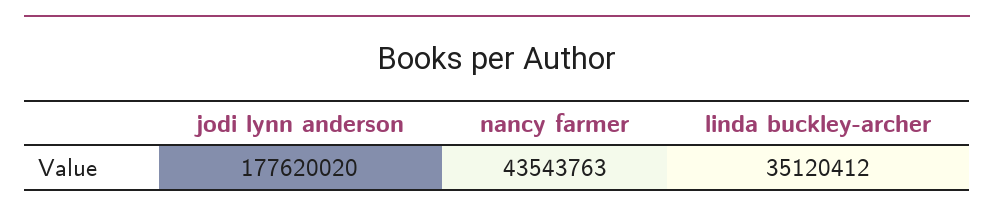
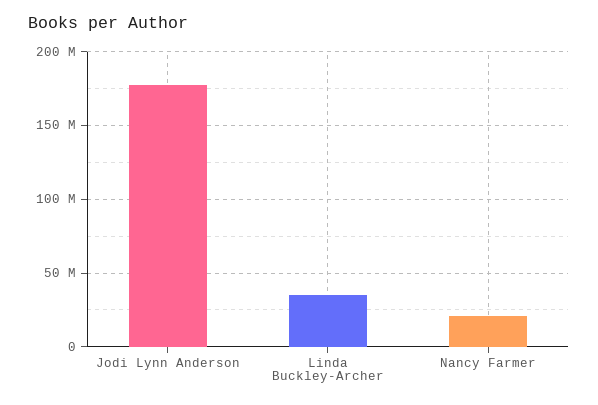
nancy farmer: 43543763 -> 20000000

